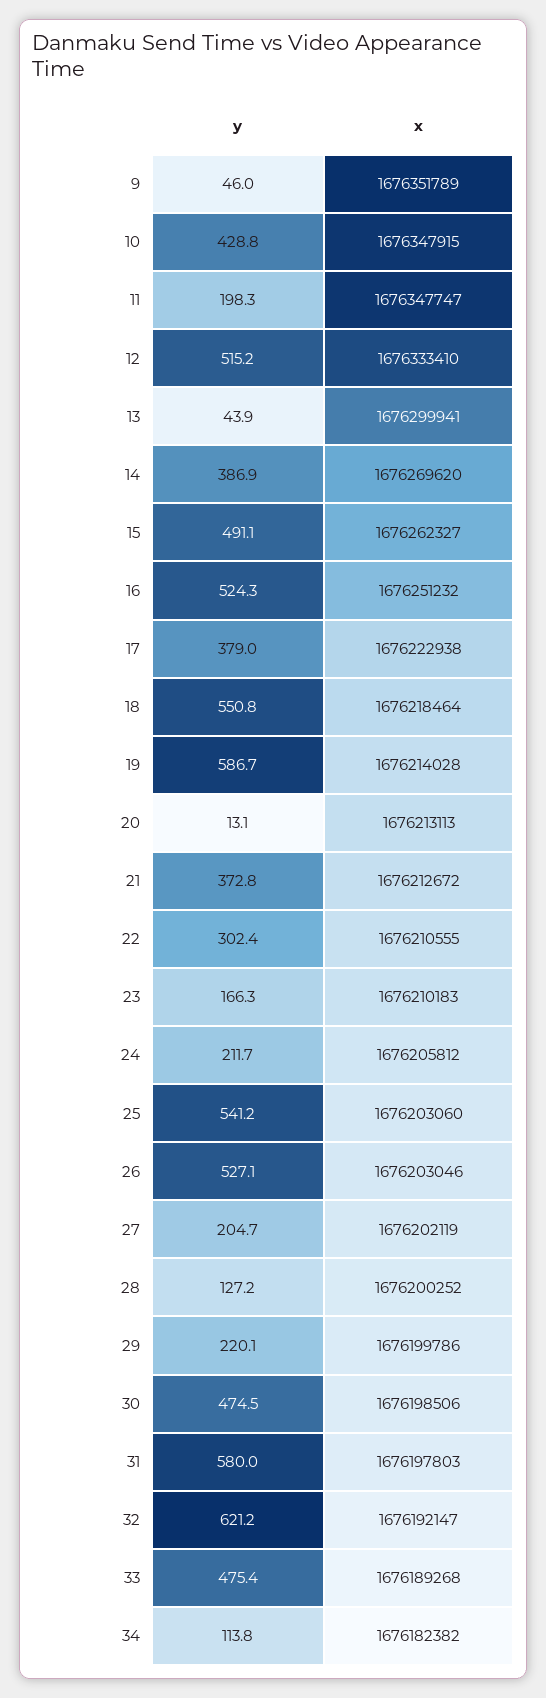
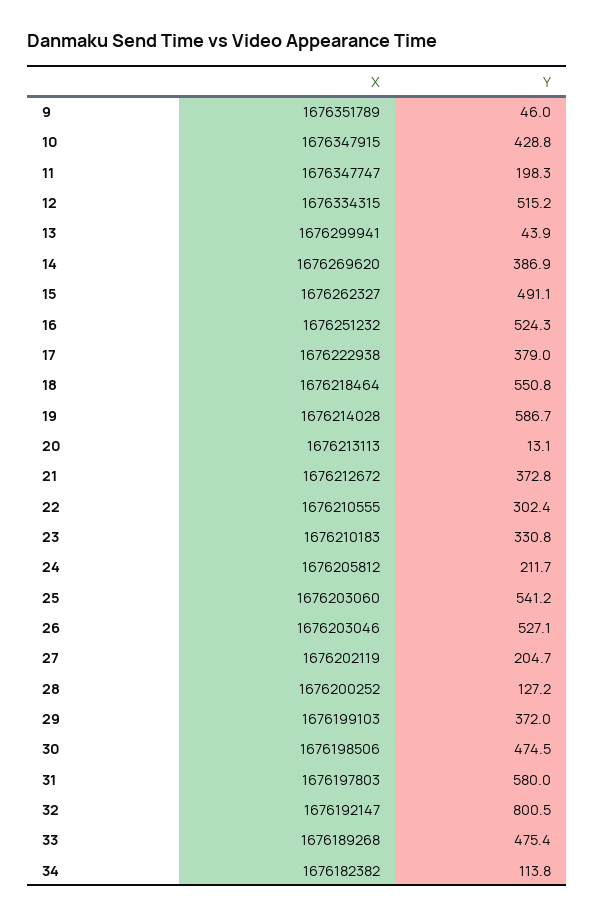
x, 12: 1676333410 -> 1676334315
y, 23: 166.3 -> 330.8
y, 29: 220.1 -> 372
x, 29: 1676199786 -> 1676199103
y, 32: 621.2 -> 800.5

